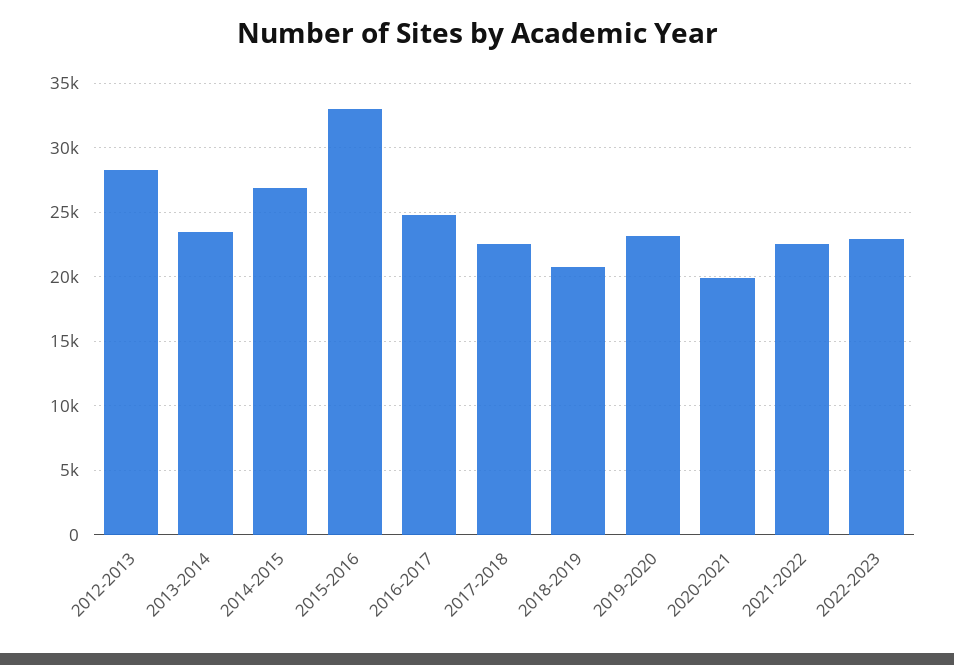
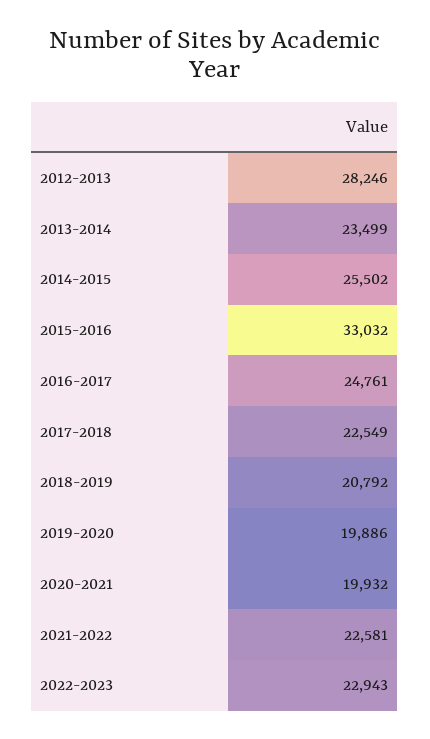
2014-2015: 27000 -> 25502
2019-2020: 23000 -> 19886

